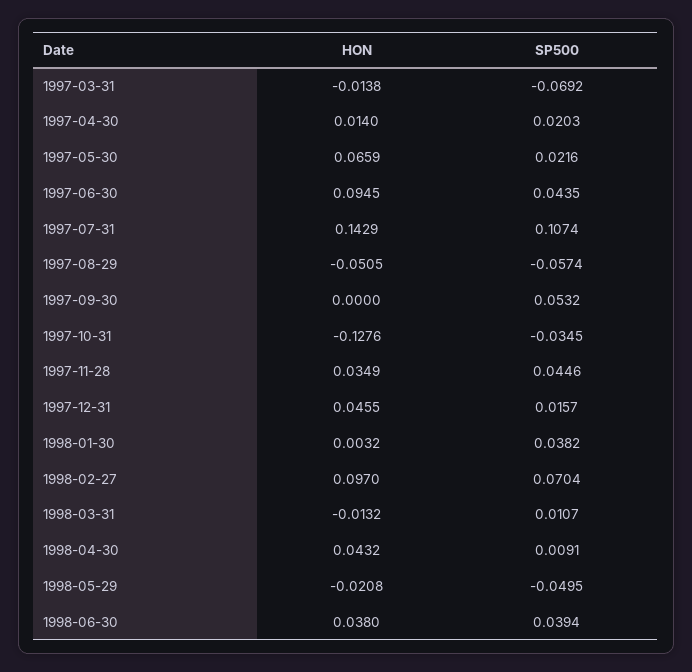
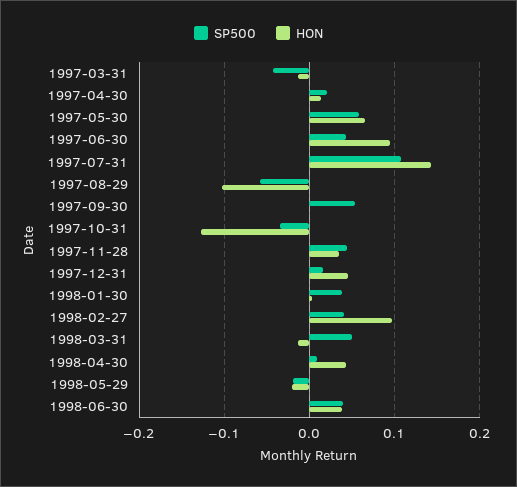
SP500, 1997-03-31: -0.0692 -> -0.04
SP500, 1997-05-30: 0.0216 -> 0.06
HON, 1997-08-29: -0.0505 -> -0.1
SP500, 1998-02-27: 0.0704 -> 0.04
SP500, 1998-03-31: 0.0107 -> 0.05
SP500, 1998-05-29: -0.0495 -> -0.02

